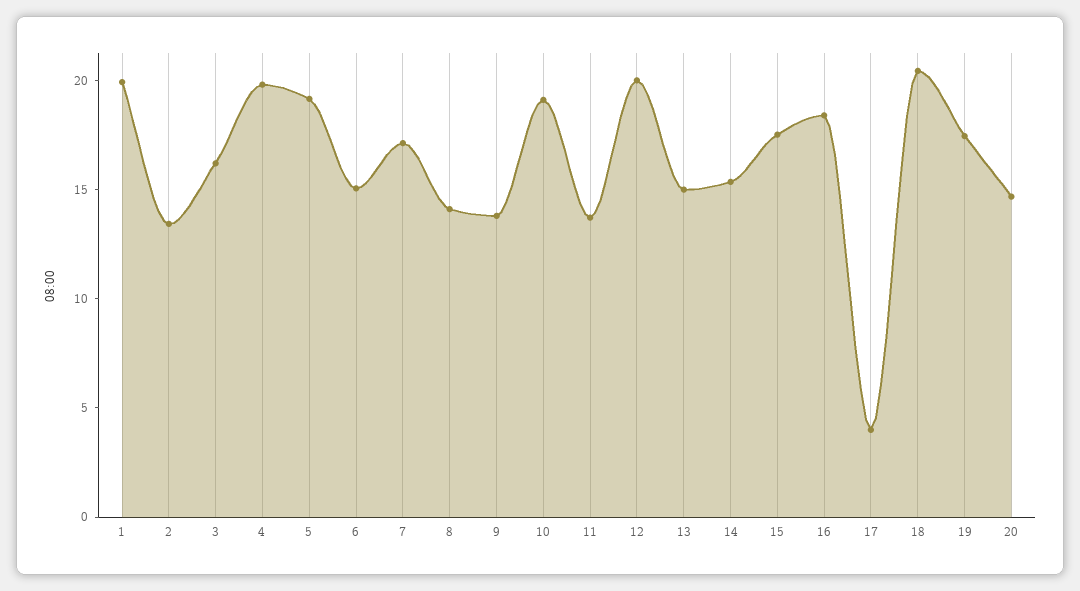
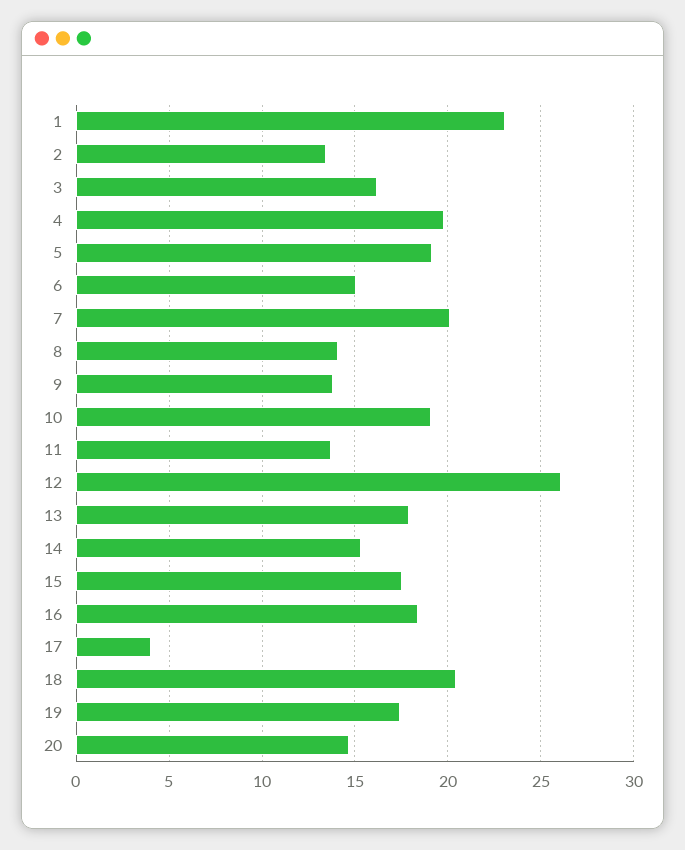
1: 20 -> 23
7: 17 -> 20
12: 20 -> 26
13: 15 -> 18

